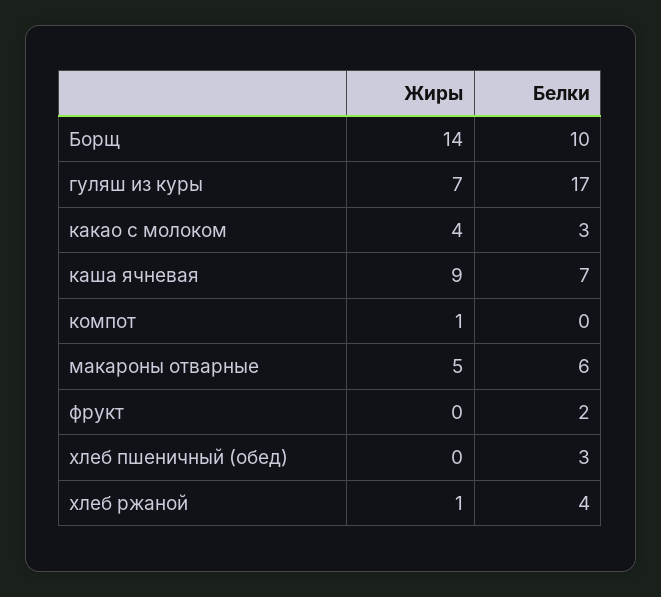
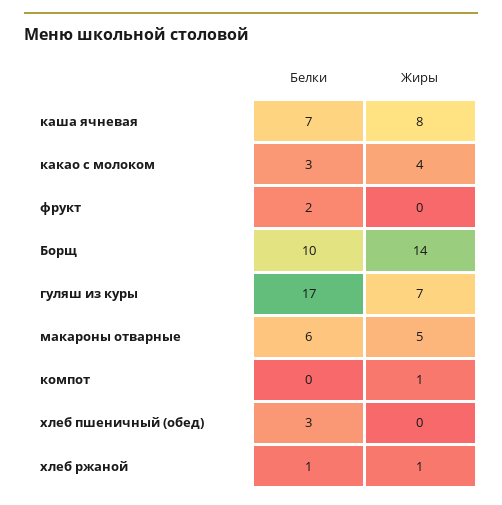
Жиры, каша ячневая: 9 -> 8
Белки, хлеб ржаной: 4 -> 1

